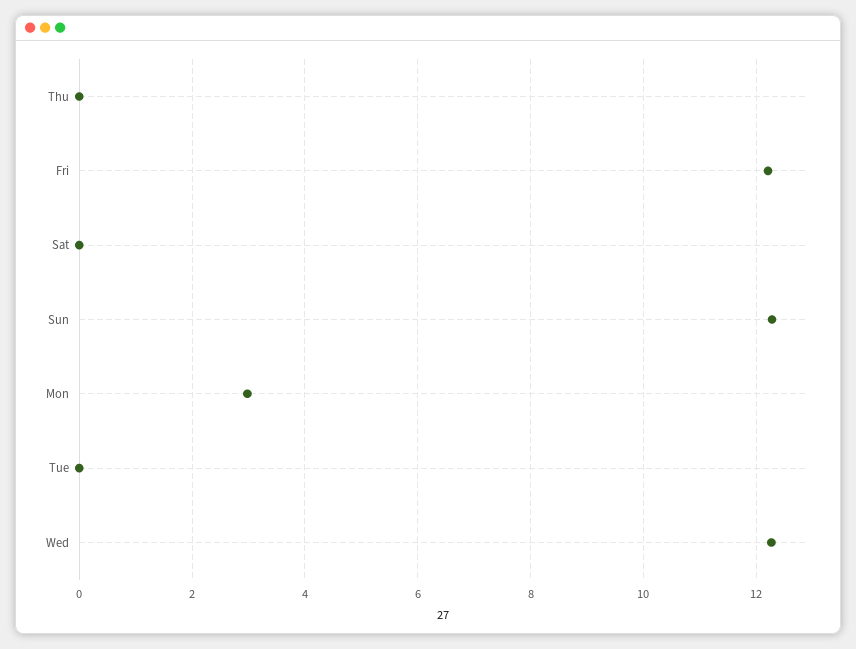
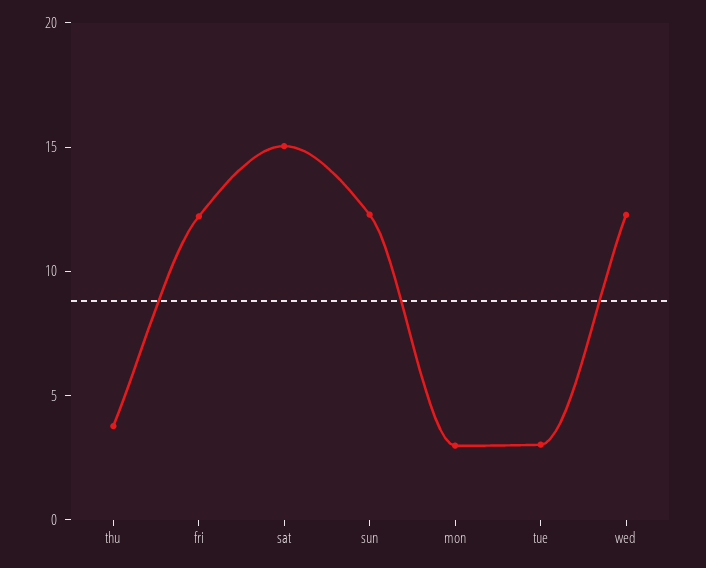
Thu: 0 -> 4
Sat: 0 -> 15
Tue: 0 -> 3

